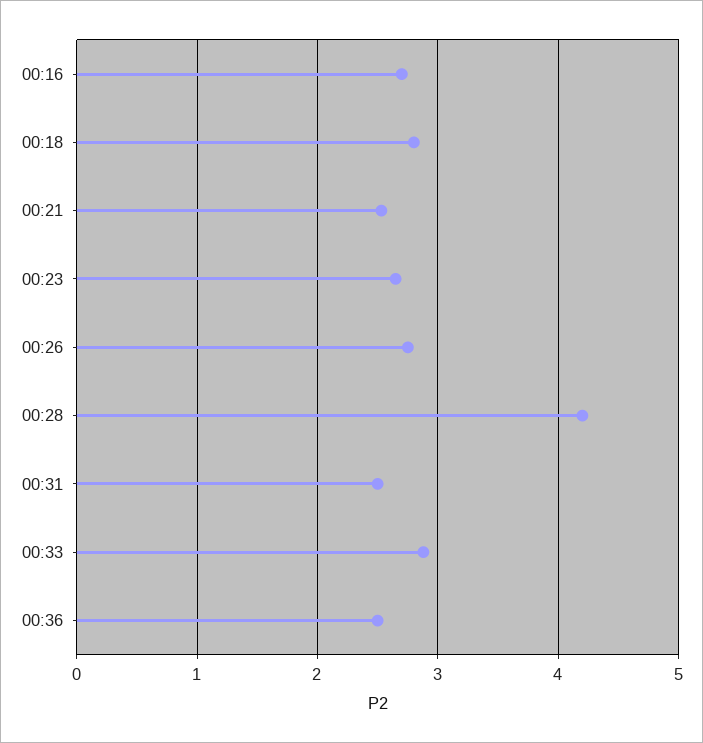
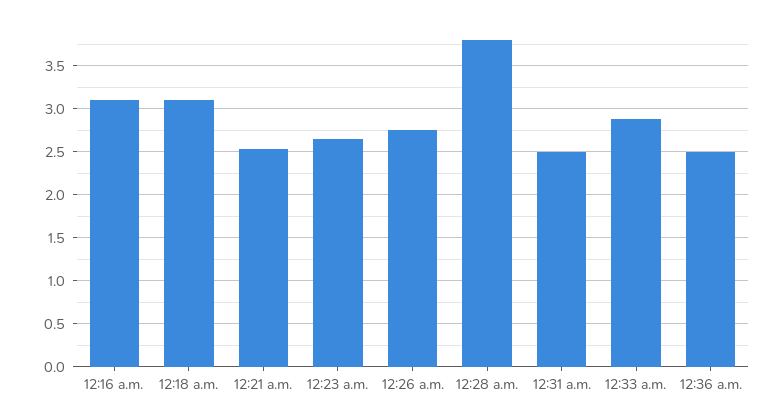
00:16: 2.7 -> 3.1
00:18: 2.8 -> 3.1
00:28: 4.2 -> 3.8

